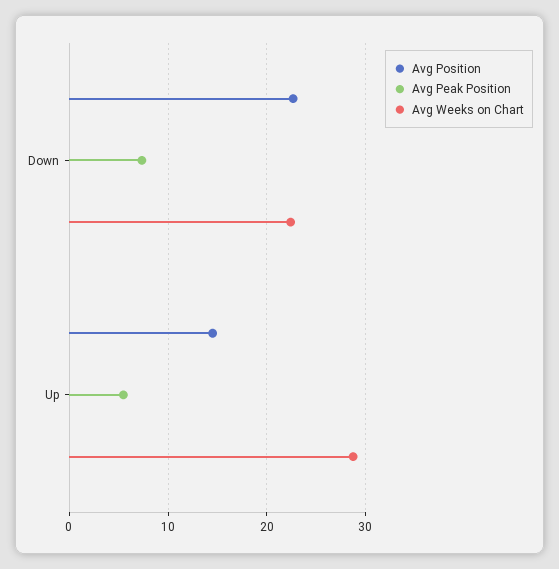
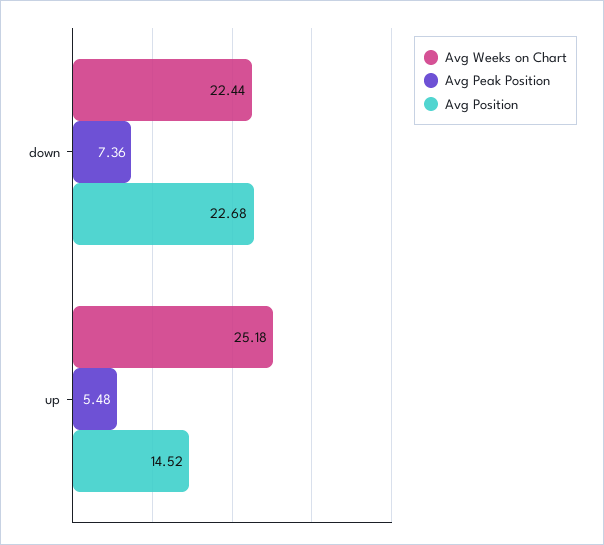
Avg Weeks on Chart, Up: 29 -> 25.18

